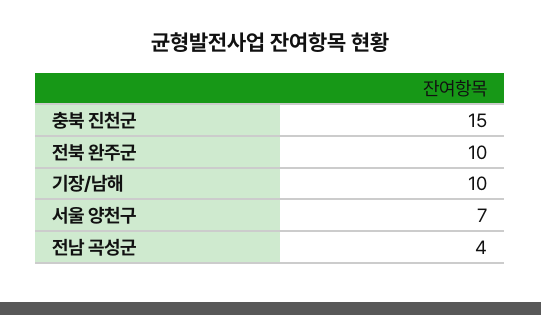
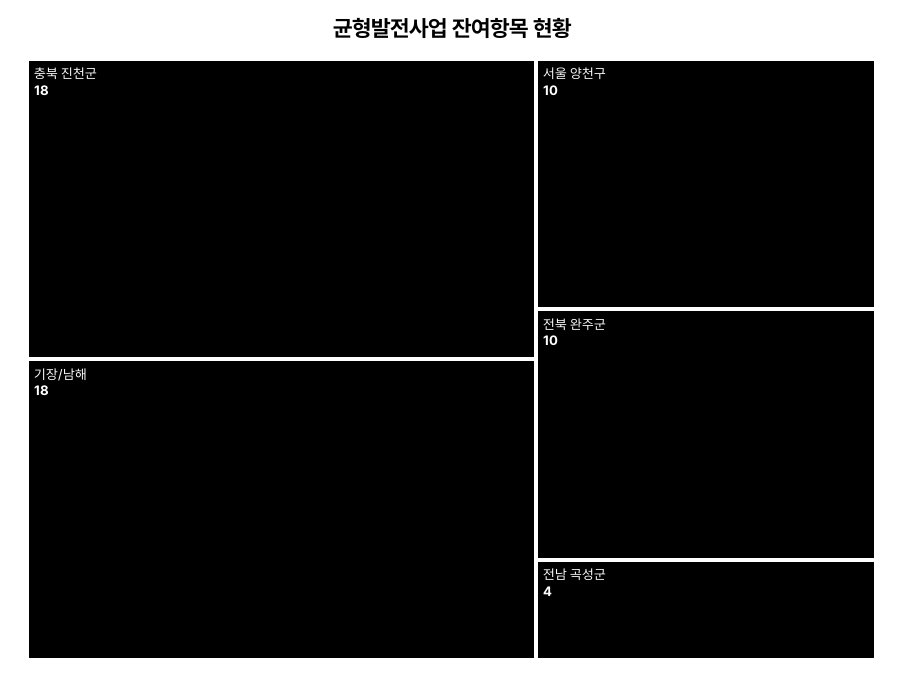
충북 진천군: 15 -> 18
기장/남해: 10 -> 18
서울 양천구: 7 -> 10

